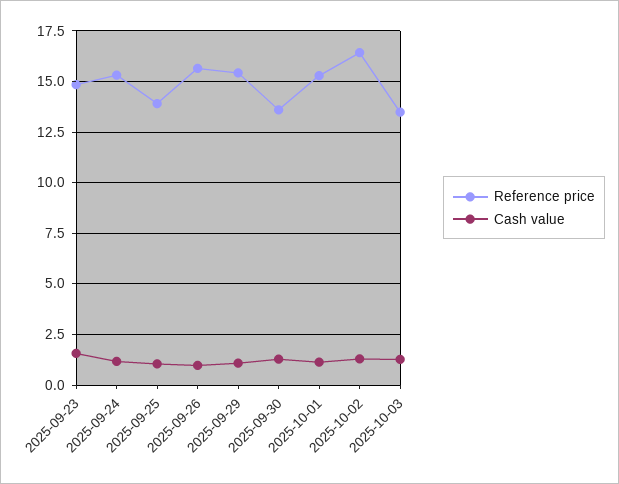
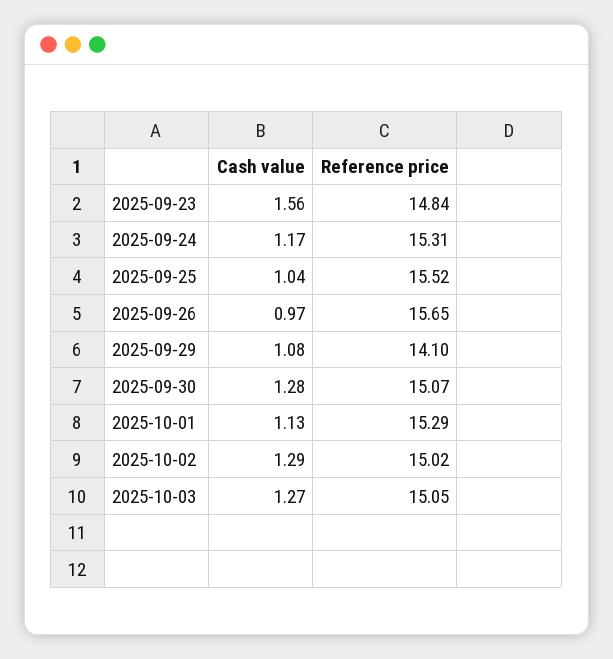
Reference price, 2025-09-25: 14 -> 15.52
Reference price, 2025-09-29: 15.5 -> 14.1
Reference price, 2025-09-30: 13.5 -> 15.07
Reference price, 2025-10-02: 16.5 -> 15.02
Reference price, 2025-10-03: 13.5 -> 15.05

